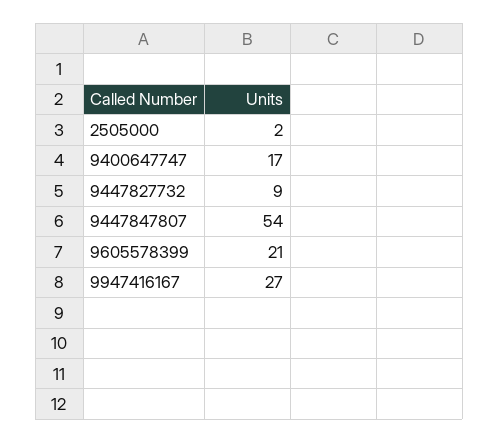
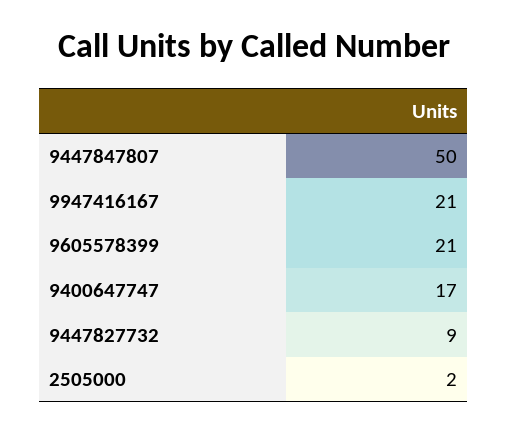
9447847807: 54 -> 50
9947416167: 27 -> 21

